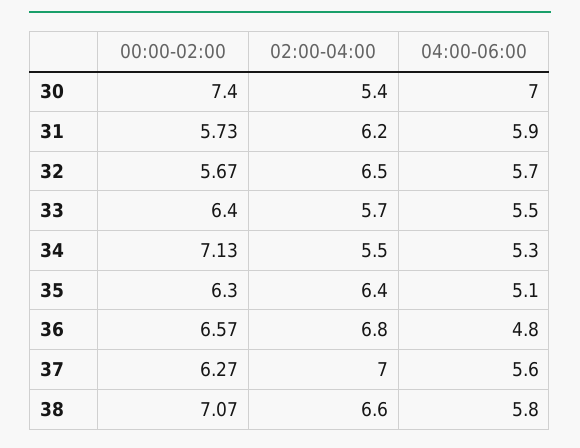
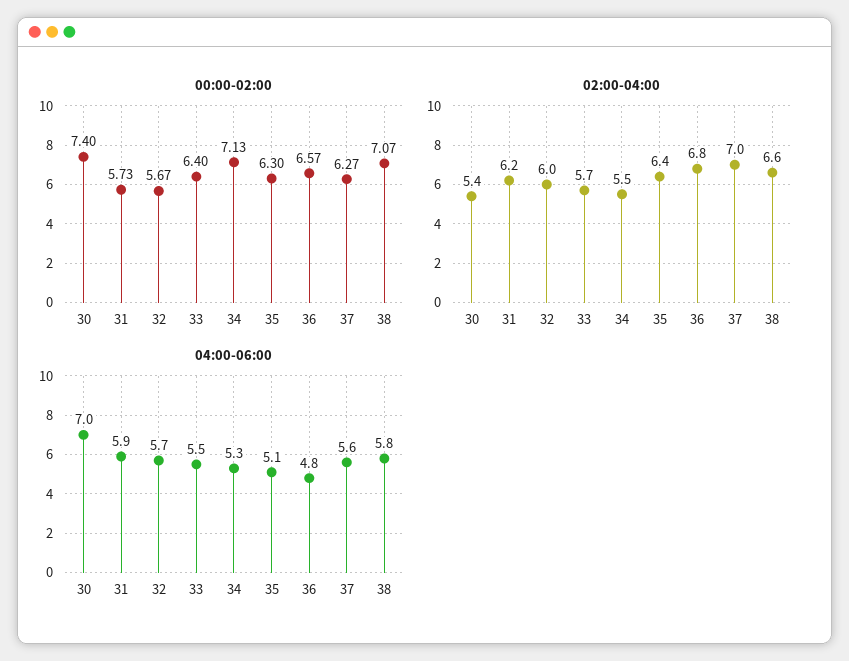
02:00-04:00, 32: 6.5 -> 6

